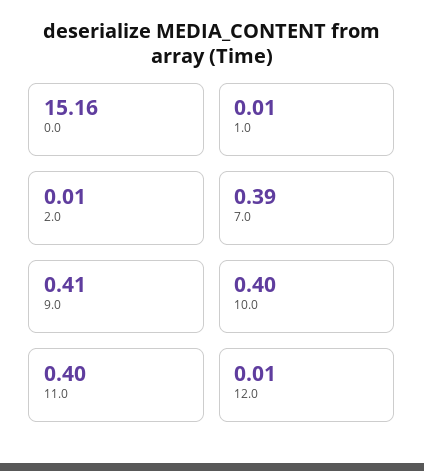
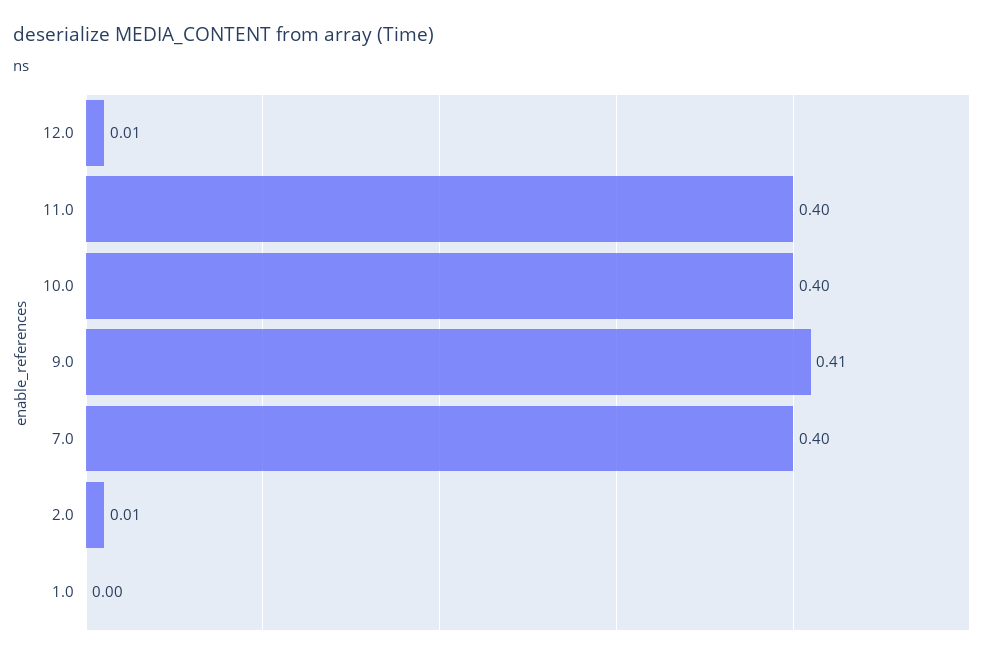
0.0: 15.16 -> none
1.0: 0.01 -> 0
7.0: 0.39 -> 0.4

